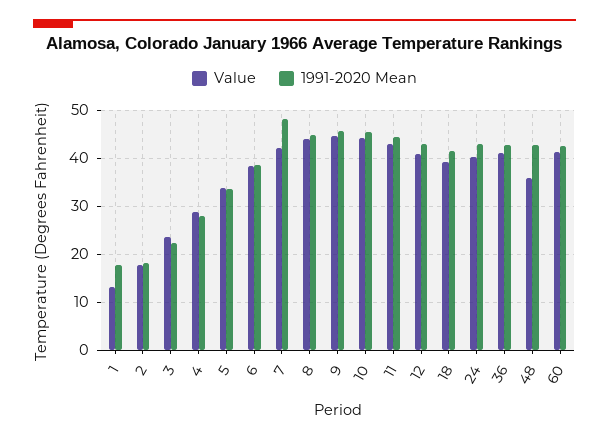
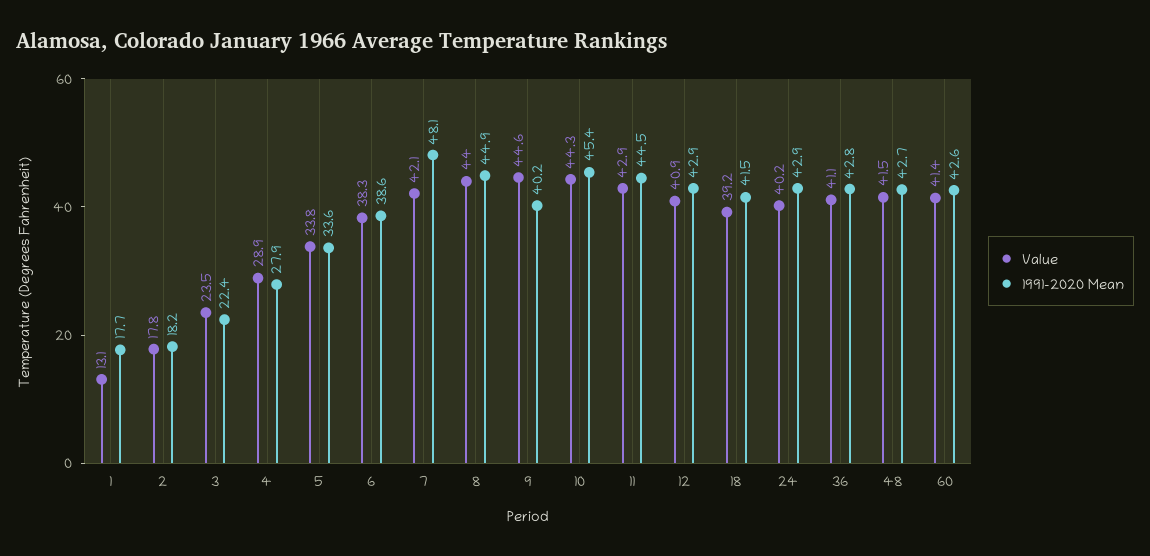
1991-2020 Mean, 9: 46 -> 40.2
Value, 48: 36 -> 41.5

